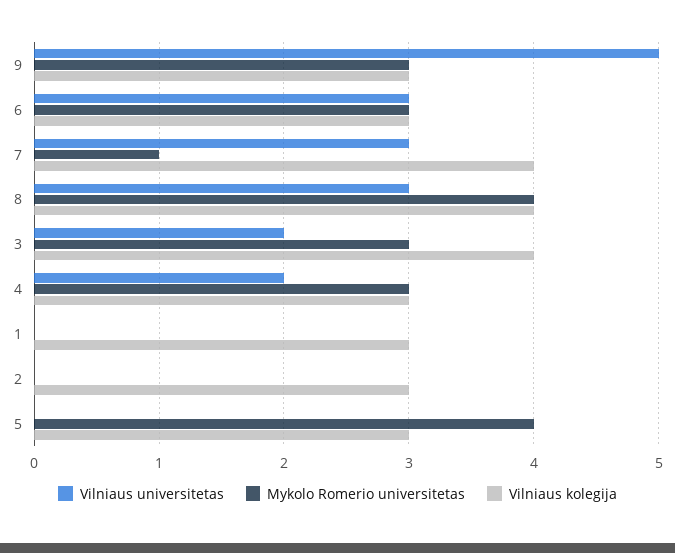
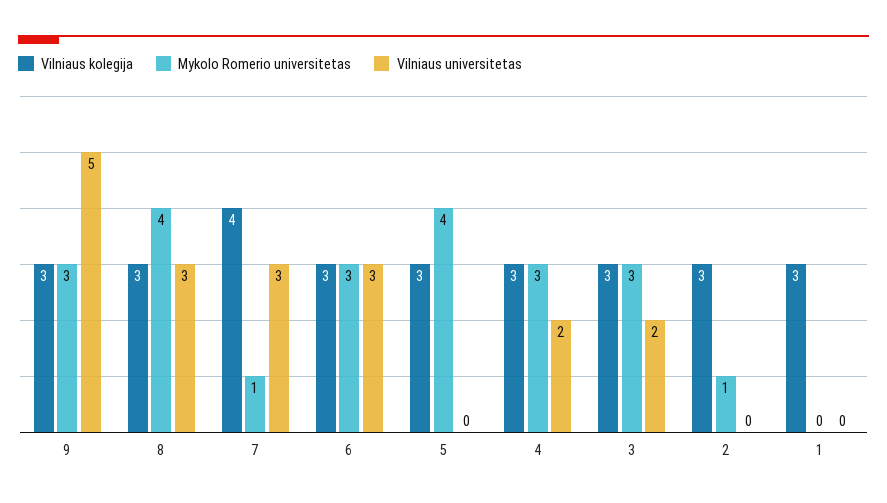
Vilniaus kolegija, 8: 4 -> 3
Vilniaus kolegija, 3: 4 -> 3
Mykolo Romerio universitetas, 2: 0 -> 1

